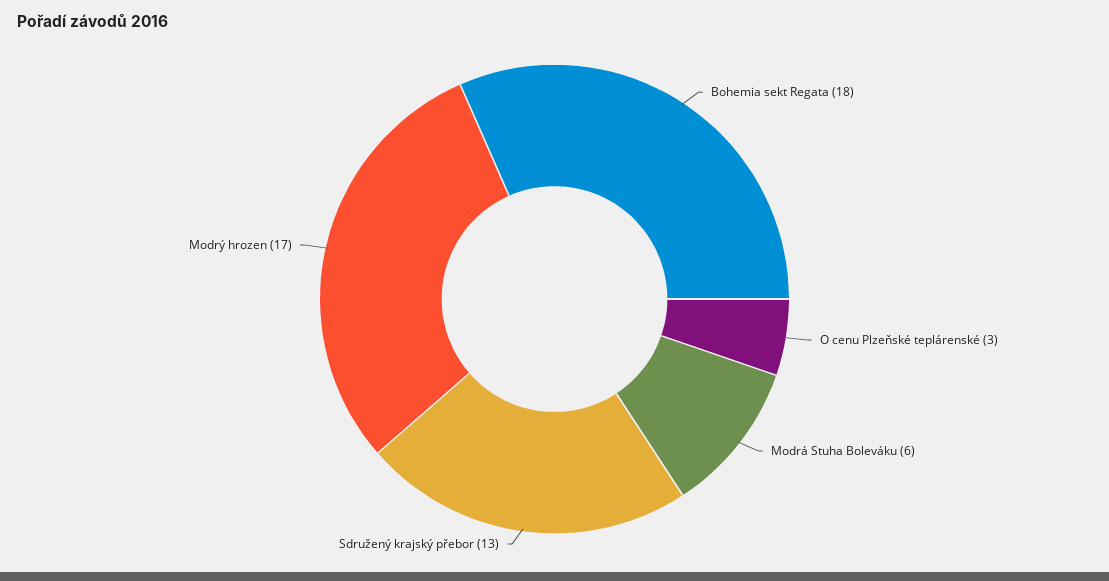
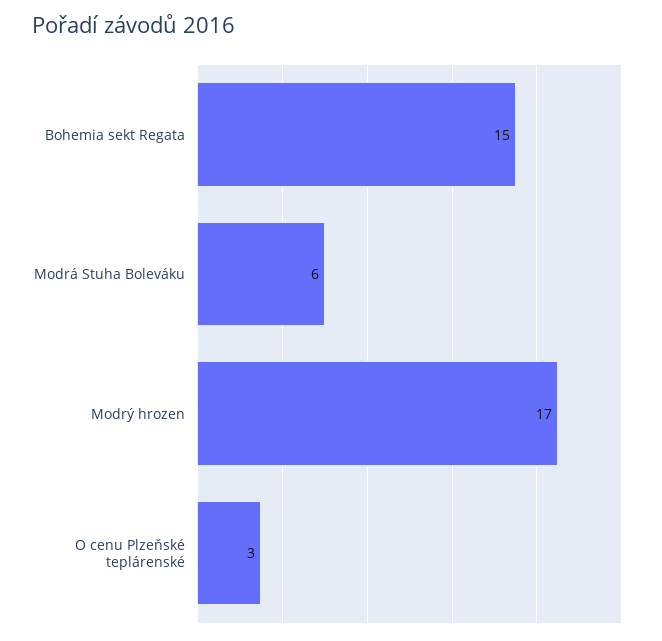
Bohemia sekt Regata: 18 -> 15
Sdružený krajský přebor: 13 -> none

